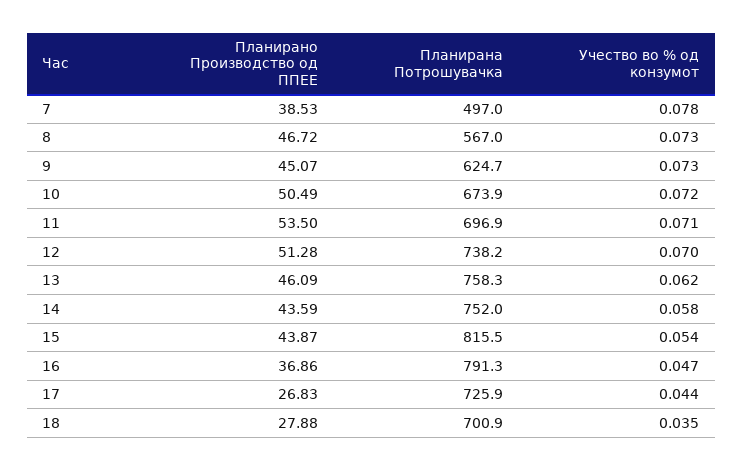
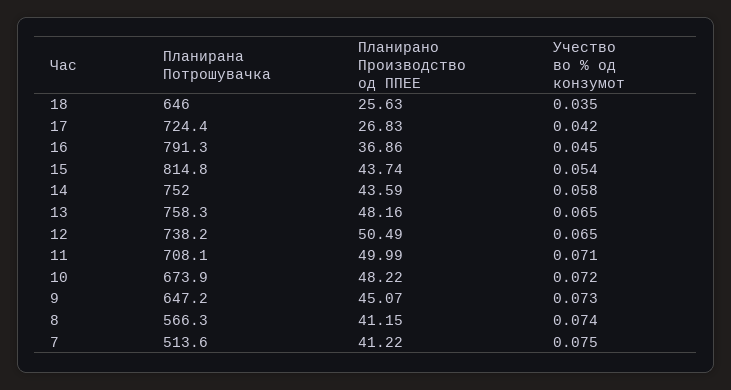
Планирано Производство од ППЕЕ, 7: 38.53 -> 41.22
Планирана Потрошувачка, 7: 497 -> 513.6
Учество во % од конзумот, 7: 0.078 -> 0.075
Планирано Производство од ППЕЕ, 8: 46.72 -> 41.15
Планирана Потрошувачка, 8: 567 -> 566.3
Учество во % од конзумот, 8: 0.073 -> 0.074
Планирана Потрошувачка, 9: 624.7 -> 647.2
Планирано Производство од ППЕЕ, 10: 50.49 -> 48.22
Планирано Производство од ППЕЕ, 11: 53.5 -> 49.99
Планирана Потрошувачка, 11: 696.9 -> 708.1
Планирано Производство од ППЕЕ, 12: 51.28 -> 50.49
Учество во % од конзумот, 12: 0.07 -> 0.065
Планирано Производство од ППЕЕ, 13: 46.09 -> 48.16
Учество во % од конзумот, 13: 0.062 -> 0.065
Планирано Производство од ППЕЕ, 15: 43.87 -> 43.74
Планирана Потрошувачка, 15: 815.5 -> 814.8
Учество во % од конзумот, 16: 0.047 -> 0.045
Планирана Потрошувачка, 17: 725.9 -> 724.4
Учество во % од конзумот, 17: 0.044 -> 0.042
Планирано Производство од ППЕЕ, 18: 27.88 -> 25.63
Планирана Потрошувачка, 18: 700.9 -> 646

